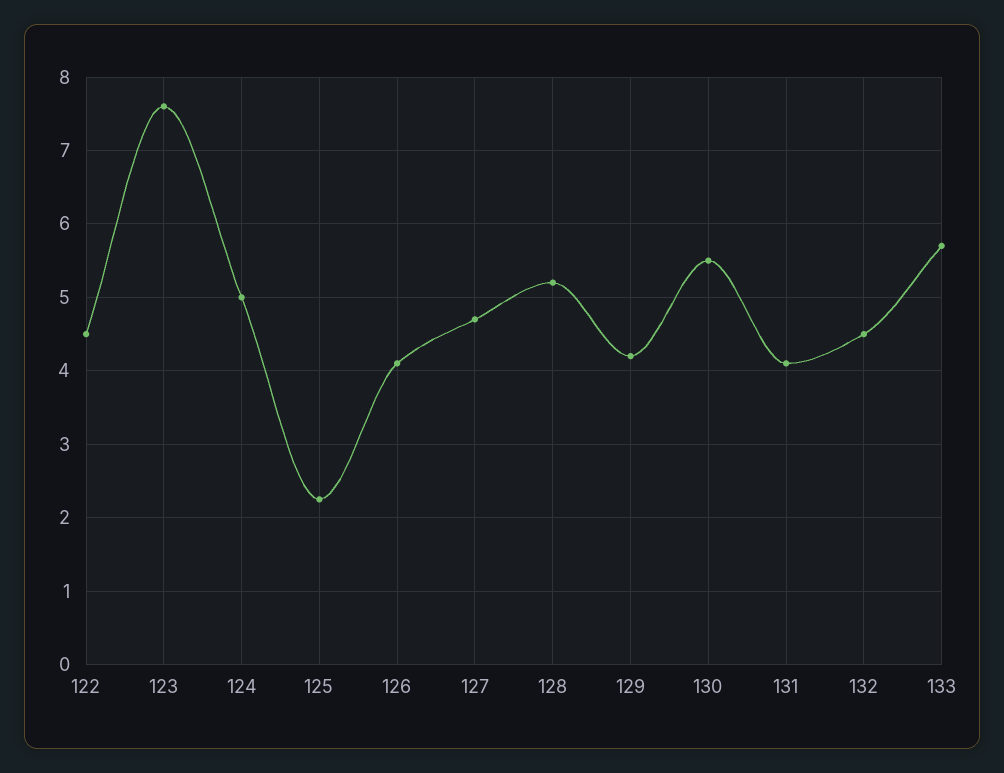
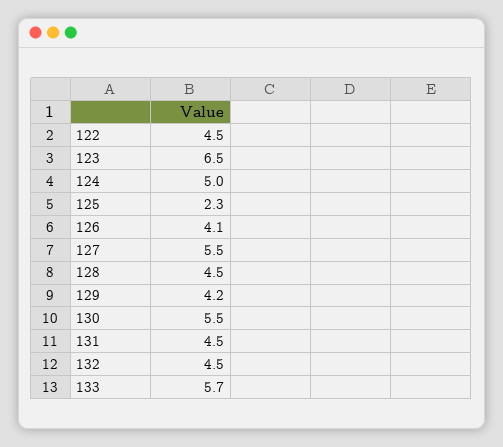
123: 7.6 -> 6.5
127: 4.7 -> 5.5
128: 5.2 -> 4.5
131: 4.1 -> 4.5

